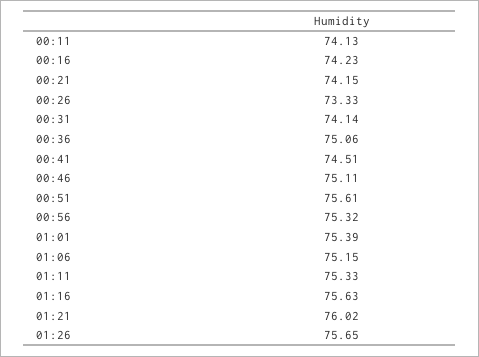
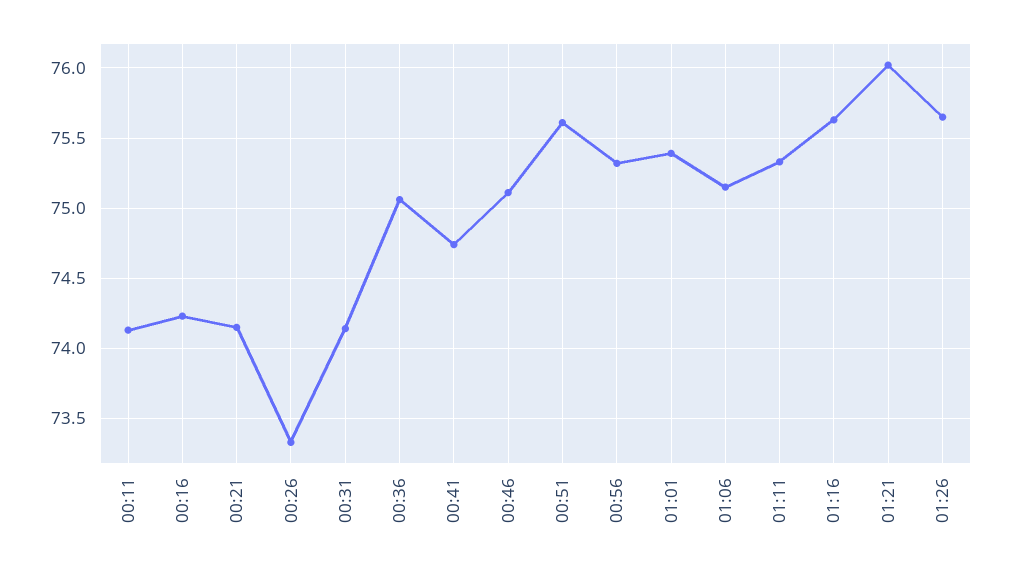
00:41: 74.51 -> 74.75

